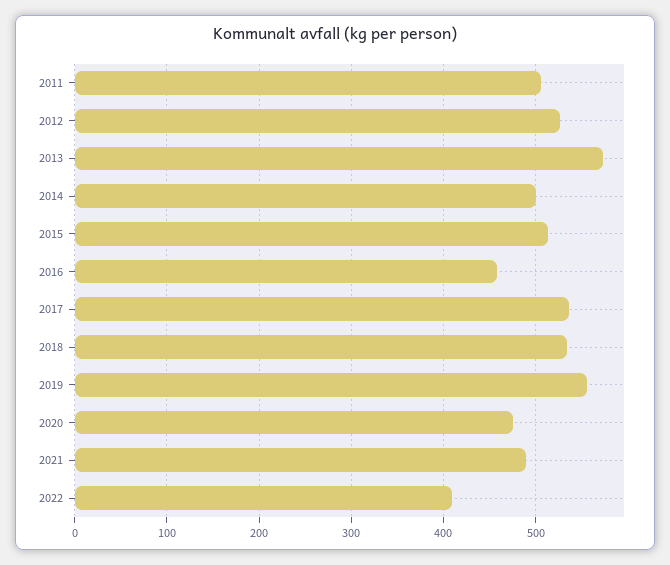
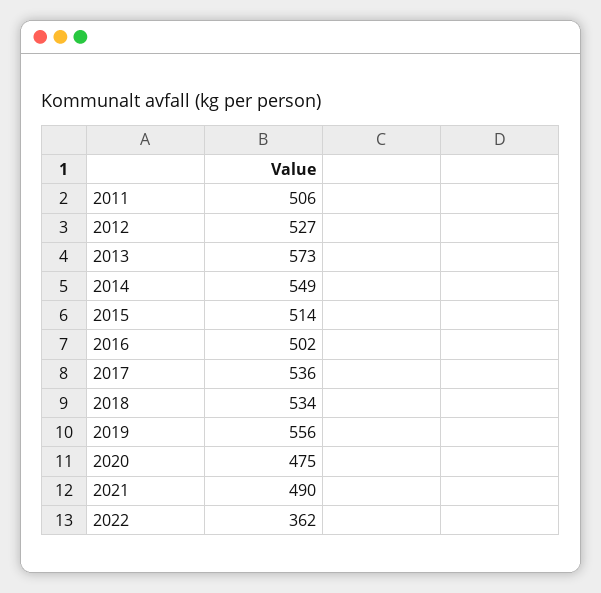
2014: 500 -> 549
2016: 460 -> 502
2022: 410 -> 362

